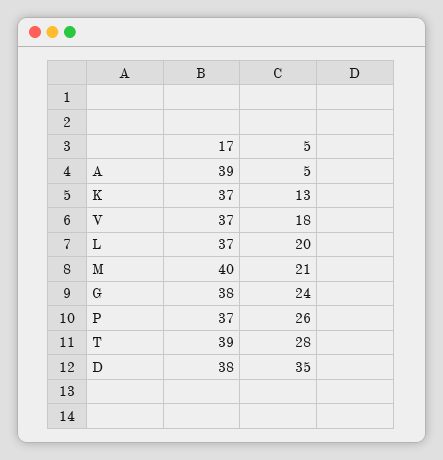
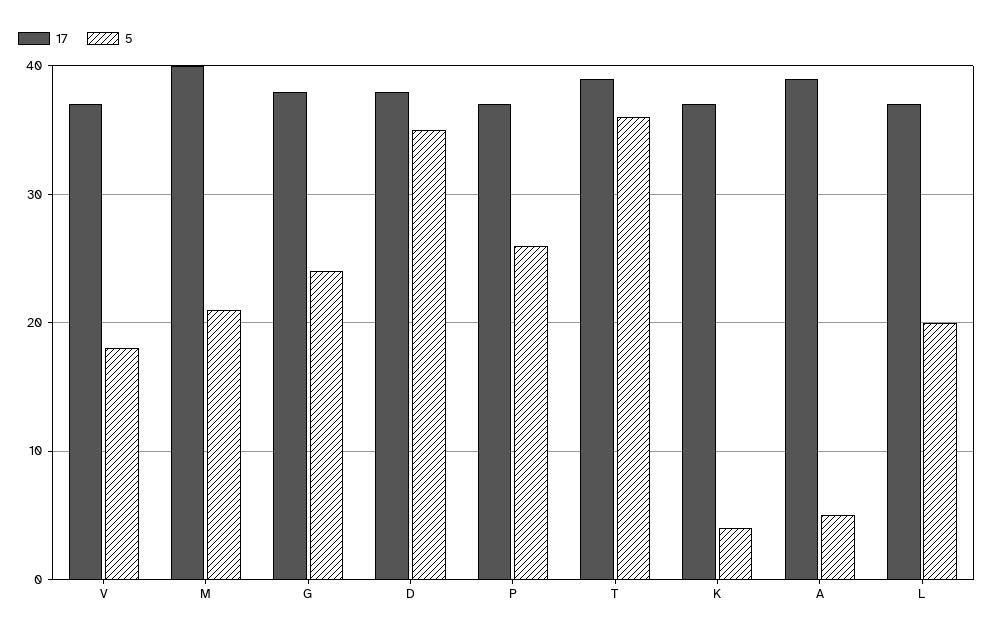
5, K: 13 -> 4
5, T: 28 -> 36

